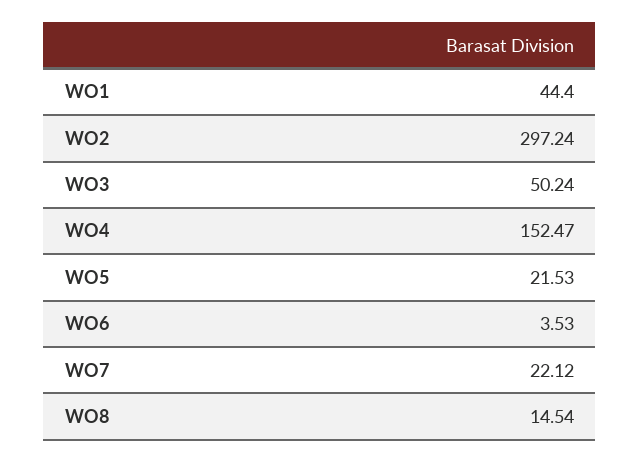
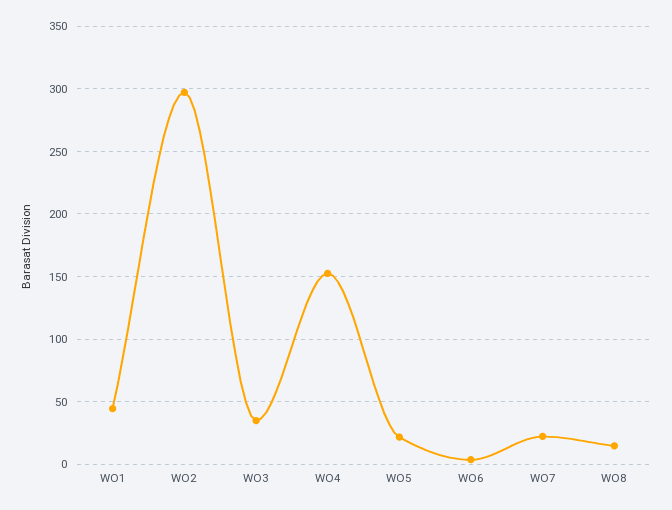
WO3: 50.24 -> 35

